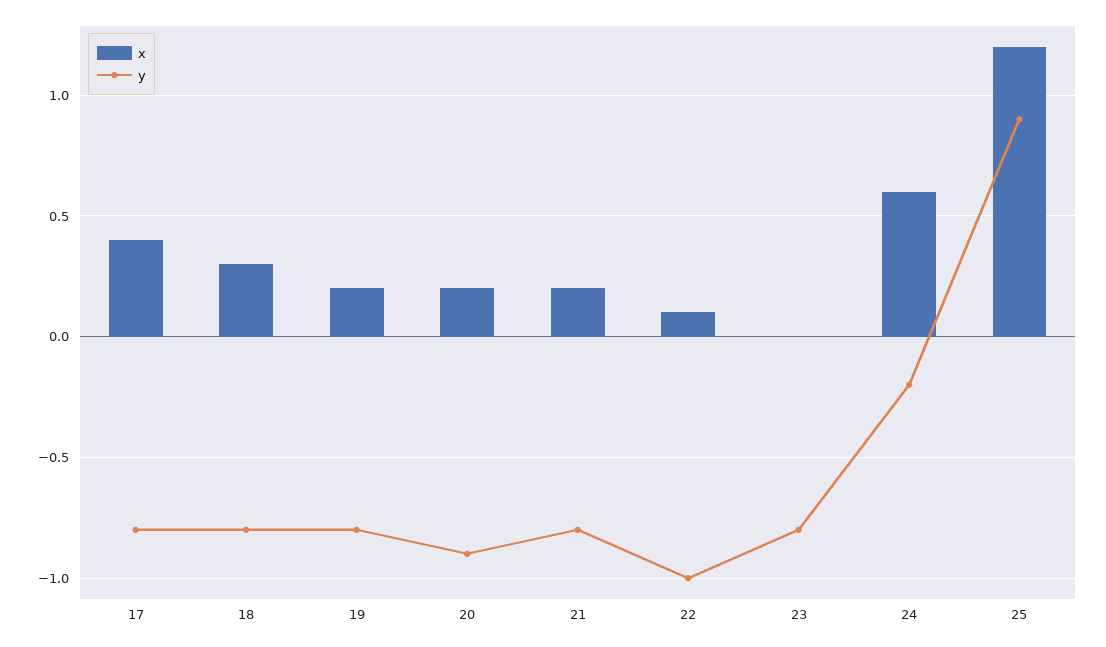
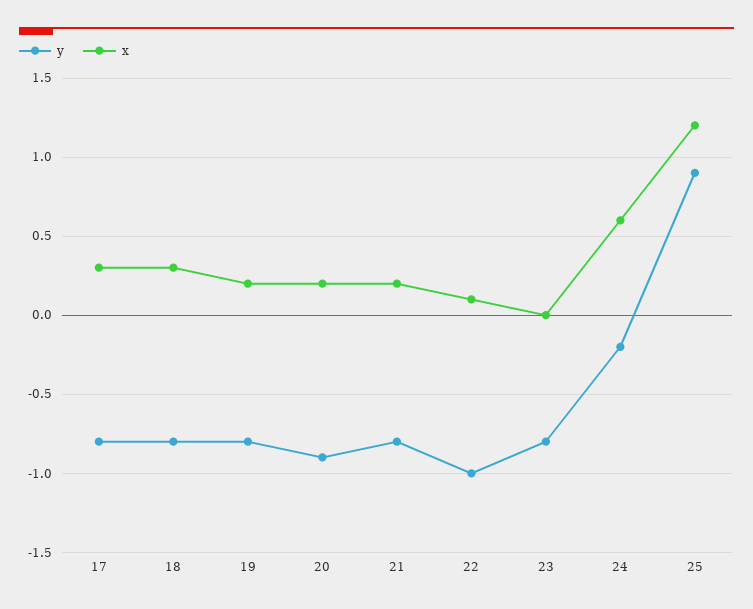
x, 17: 0.4 -> 0.3

